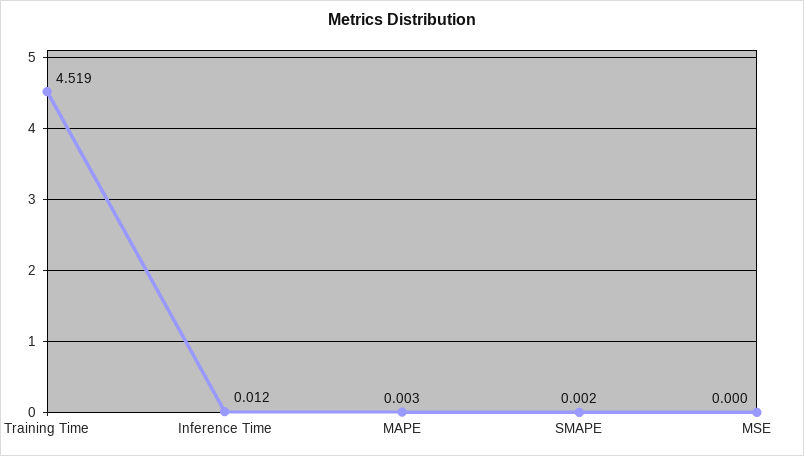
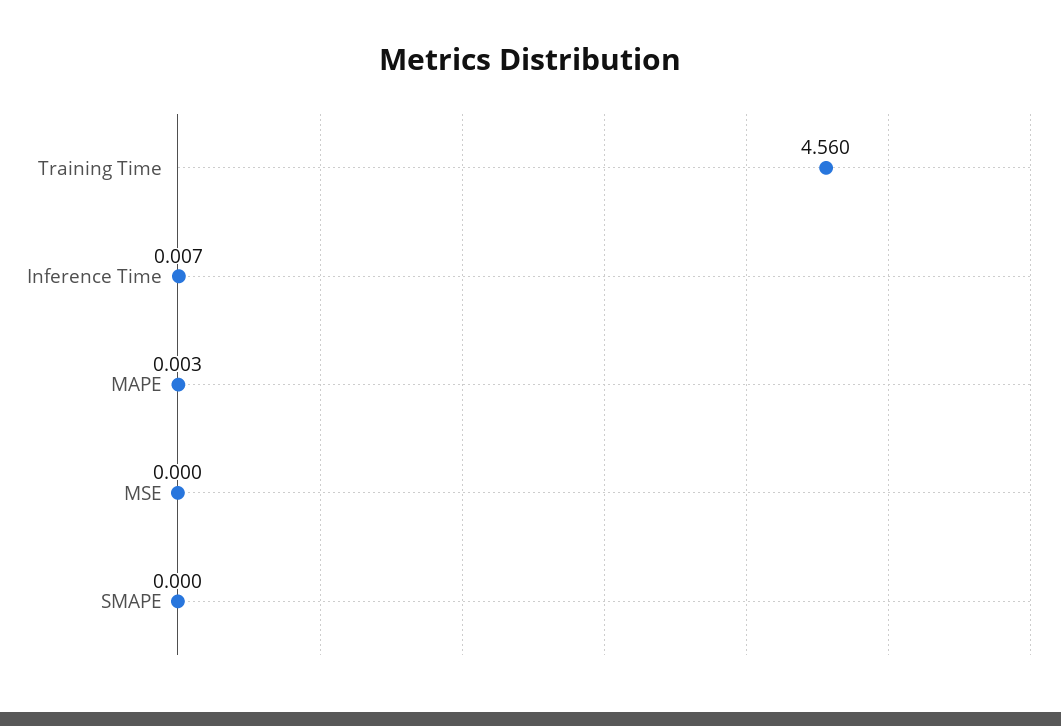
Training Time: 4.519 -> 4.56
Inference Time: 0.012 -> 0.007
SMAPE: 0.002 -> 0

